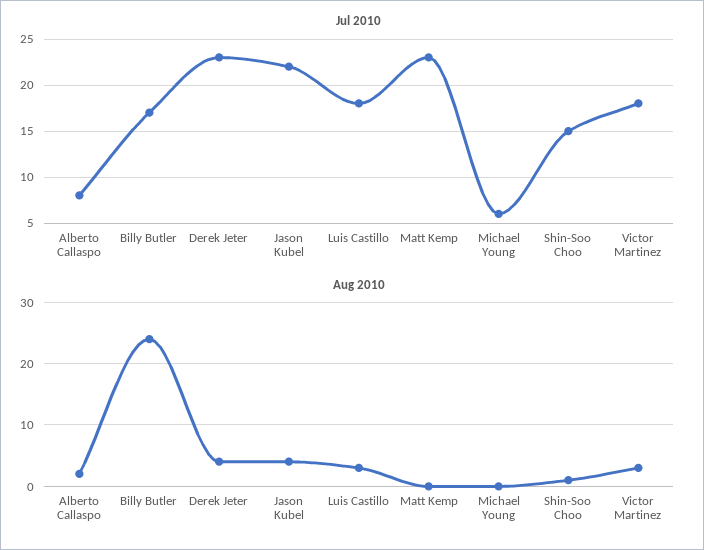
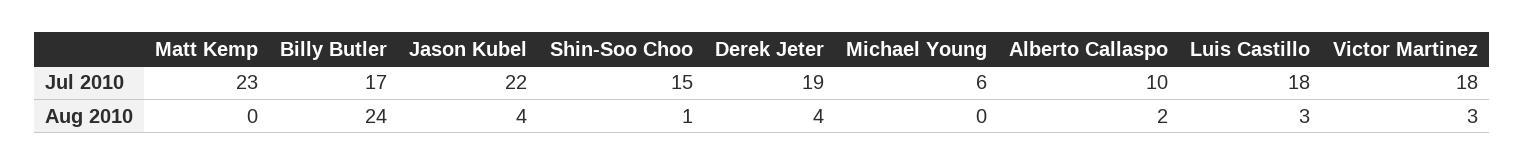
Jul 2010, Alberto Callaspo: 8 -> 10
Jul 2010, Derek Jeter: 23 -> 19

